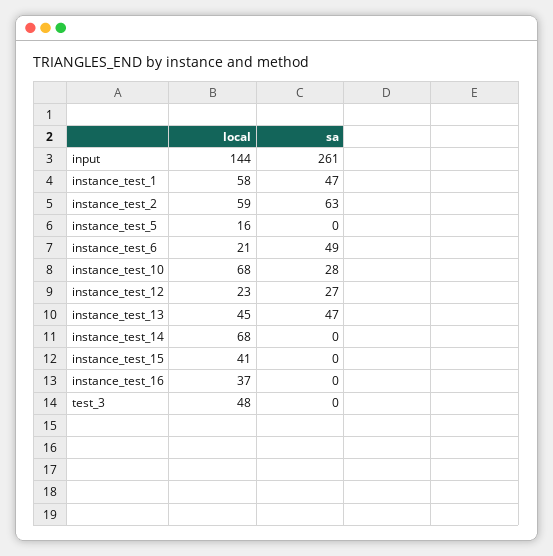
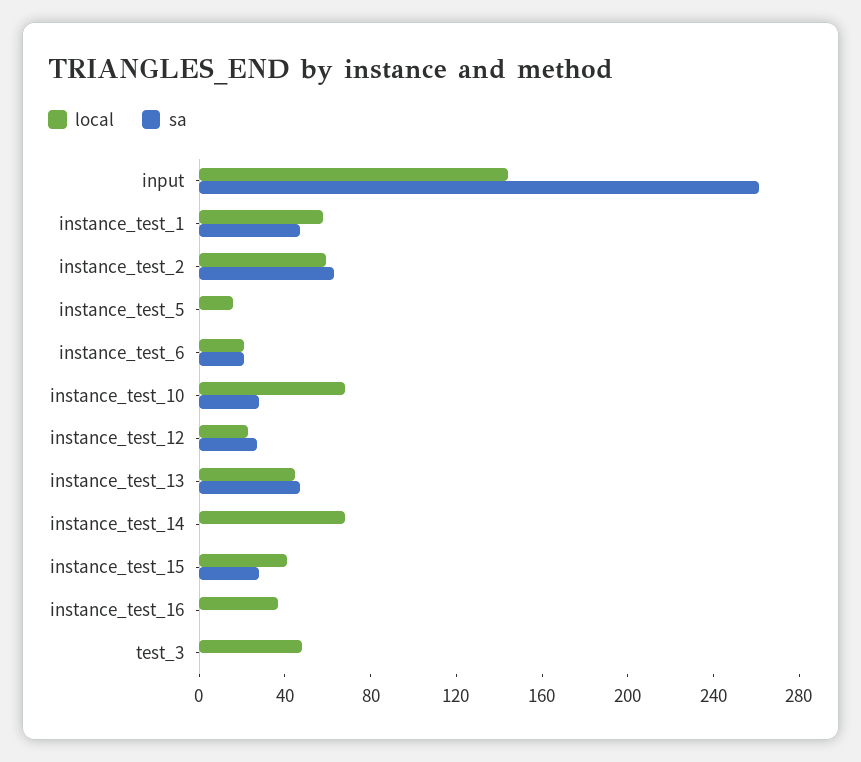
sa, instance_test_6: 49 -> 20
sa, instance_test_15: 0 -> 30

